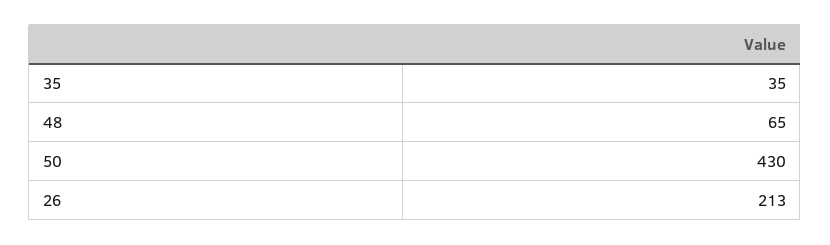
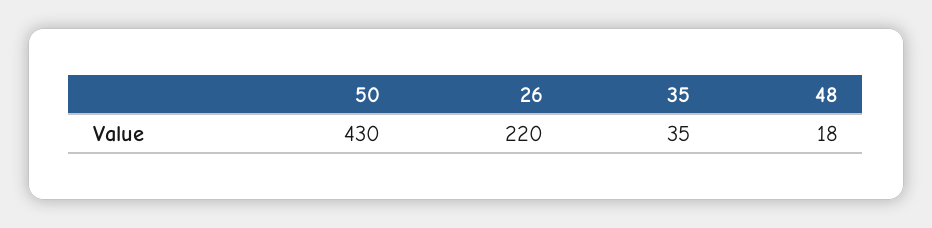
48: 65 -> 18
26: 213 -> 220

